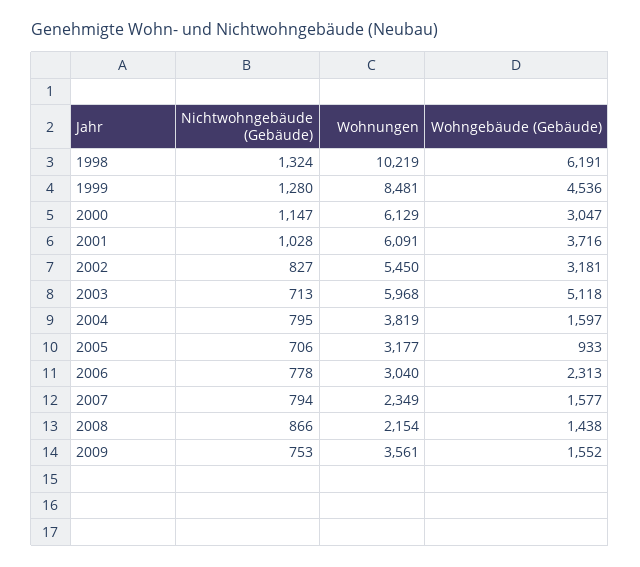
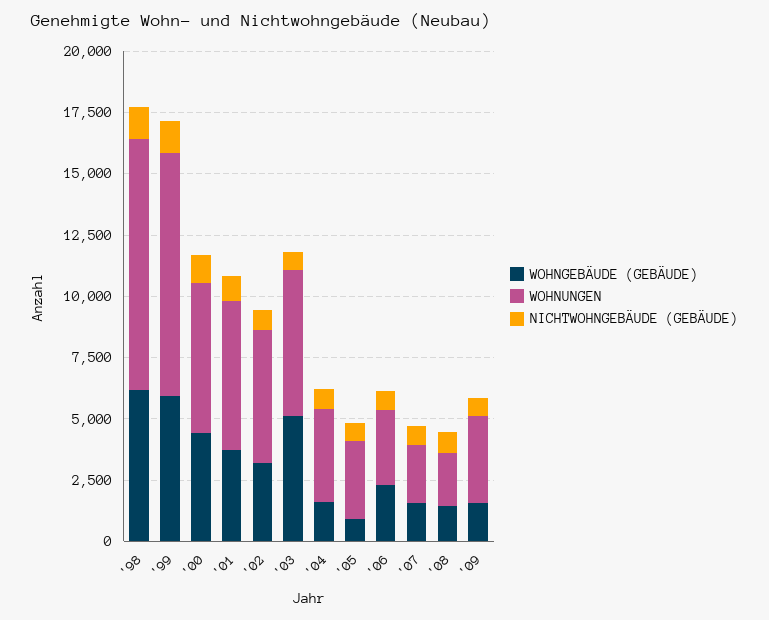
Wohnungen, 1999: 8481 -> 10000
Wohngebäude (Gebäude), 1999: 4536 -> 6000
Wohngebäude (Gebäude), 2000: 3047 -> 4500

